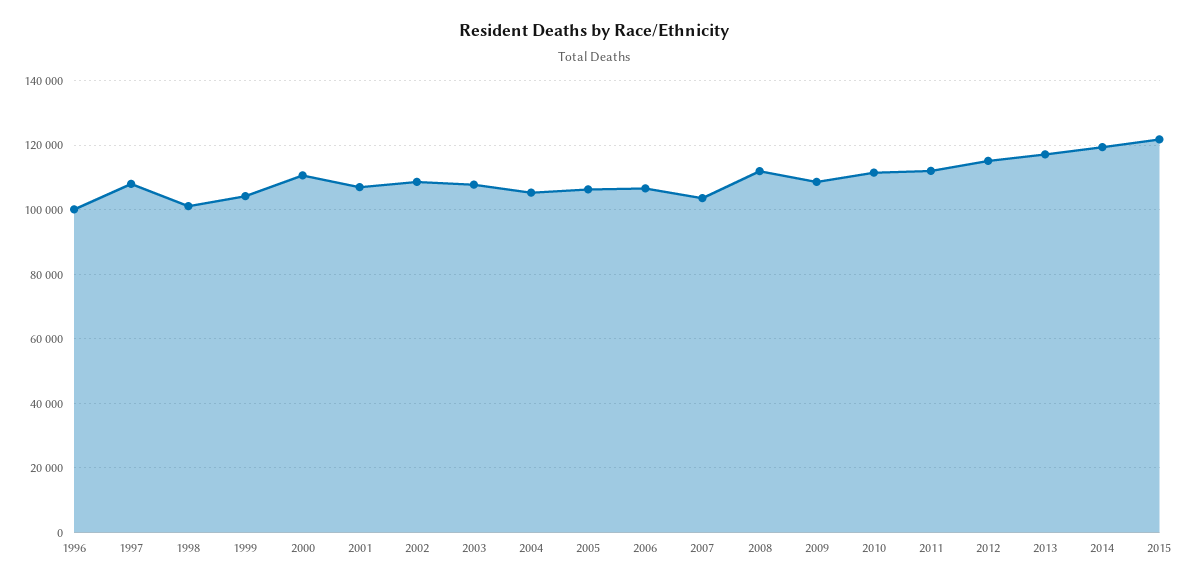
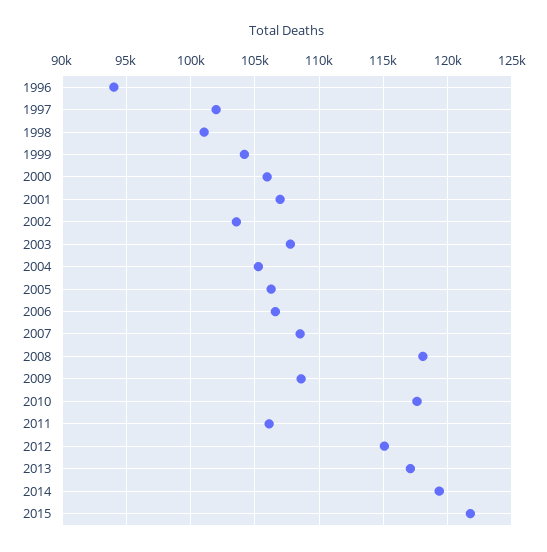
1996: 100000 -> 94000
1997: 108000 -> 102000
2000: 110000 -> 106000
2002: 108000 -> 103500
2007: 104000 -> 108500
2008: 112000 -> 118000
2010: 112000 -> 117500
2011: 112000 -> 106000

